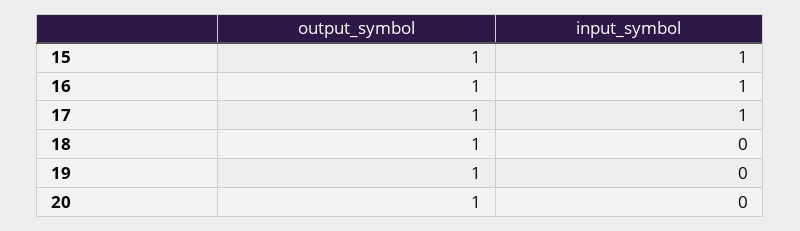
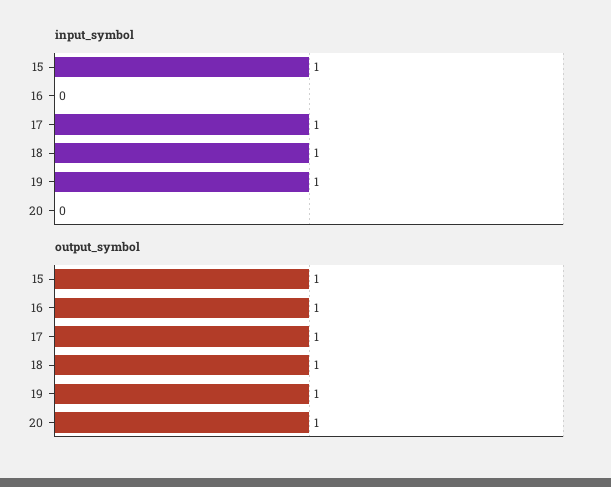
input_symbol, 16: 1 -> 0
input_symbol, 18: 0 -> 1
input_symbol, 19: 0 -> 1

